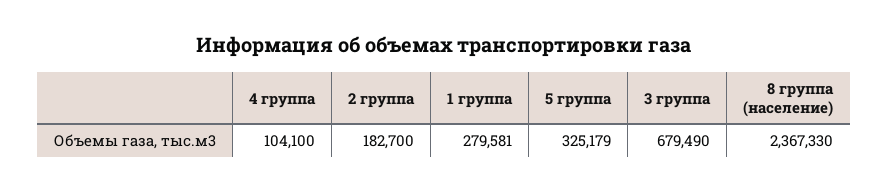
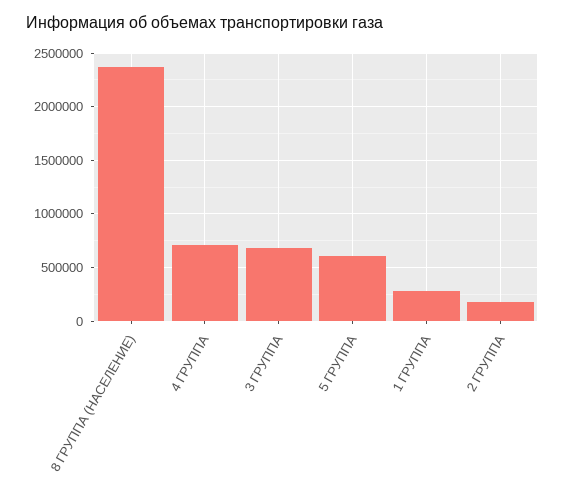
4 группа: 104100 -> 700000
5 группа: 325179 -> 600000

